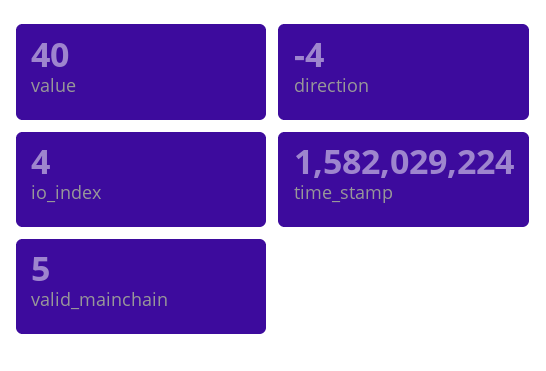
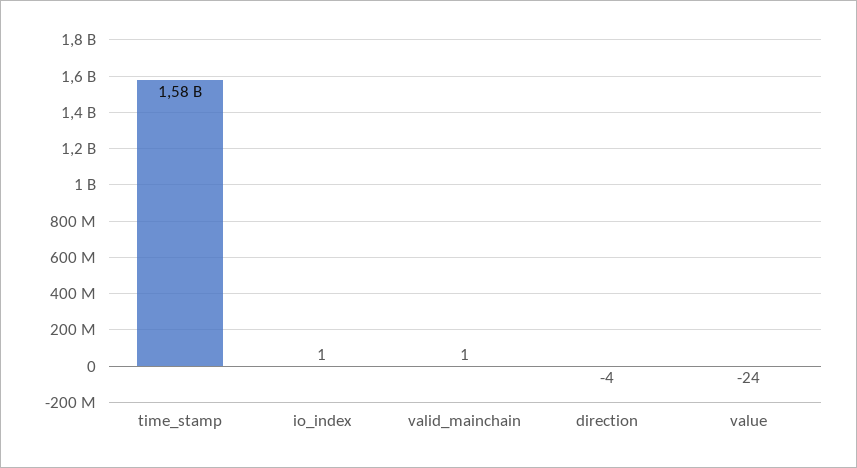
value: 40 -> -24
io_index: 4 -> 1
valid_mainchain: 5 -> 1

